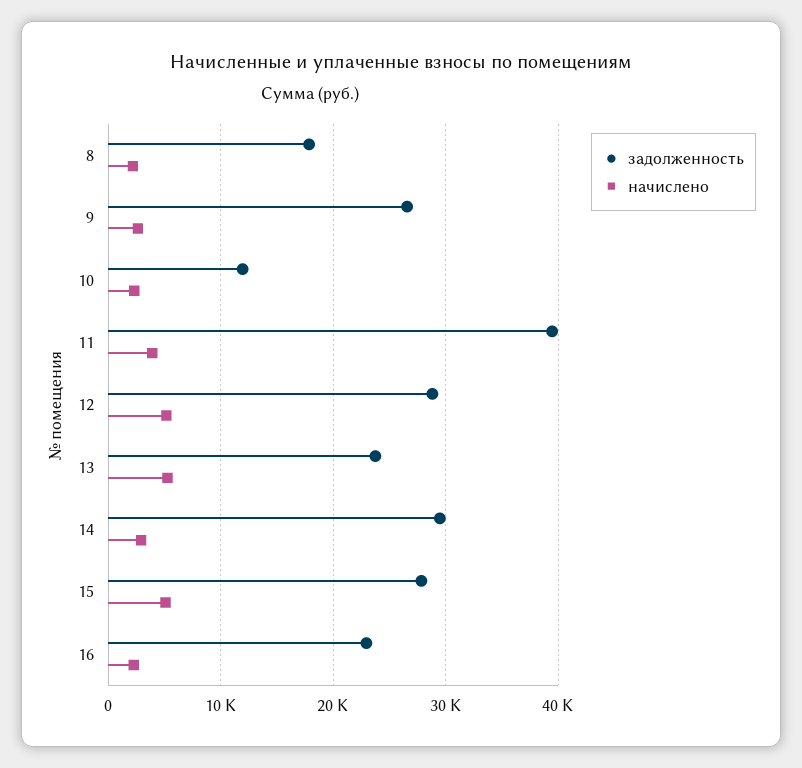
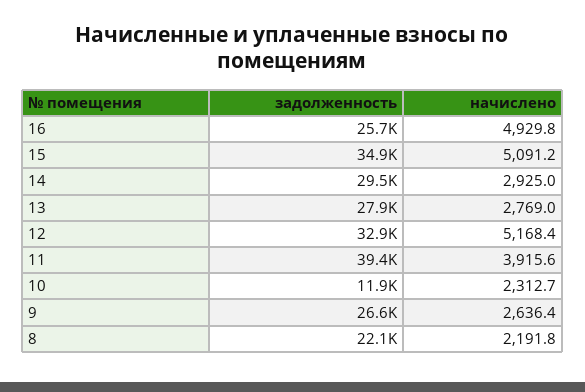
задолженность, 8: 18000 -> 22100
задолженность, 12: 29000 -> 32900
задолженность, 13: 24000 -> 27900
начислено, 13: 5000 -> 2769
задолженность, 15: 28000 -> 34900
задолженность, 16: 23000 -> 25700
начислено, 16: 2000 -> 4929.8

